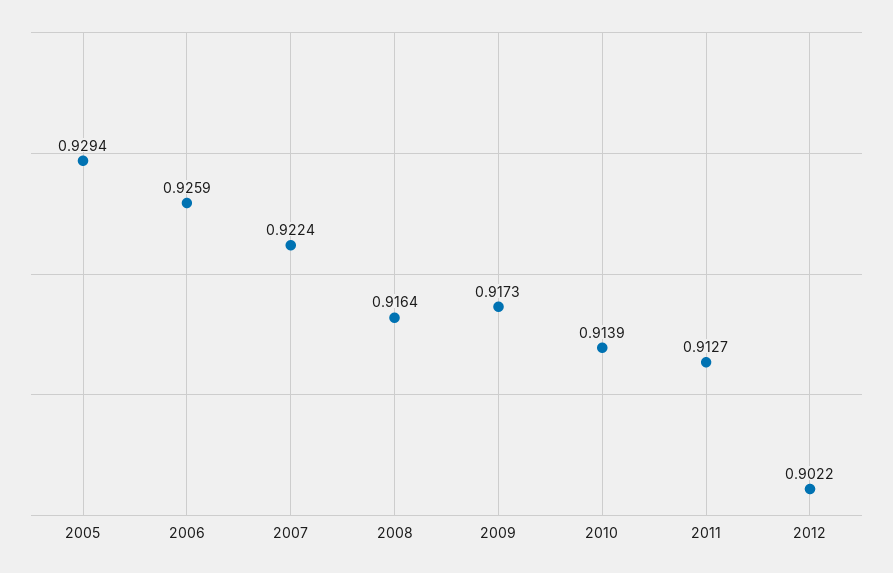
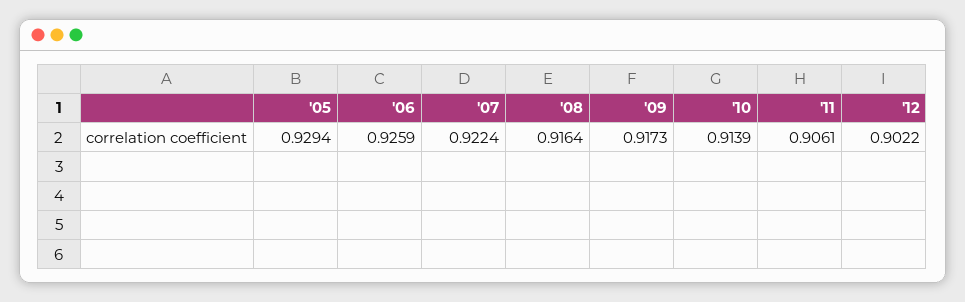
2011: 0.9127 -> 0.9061

